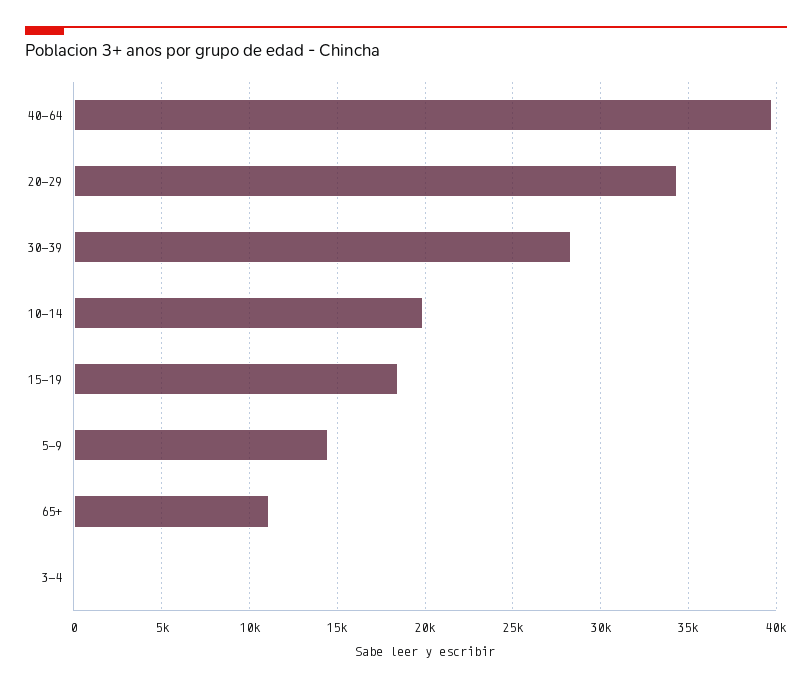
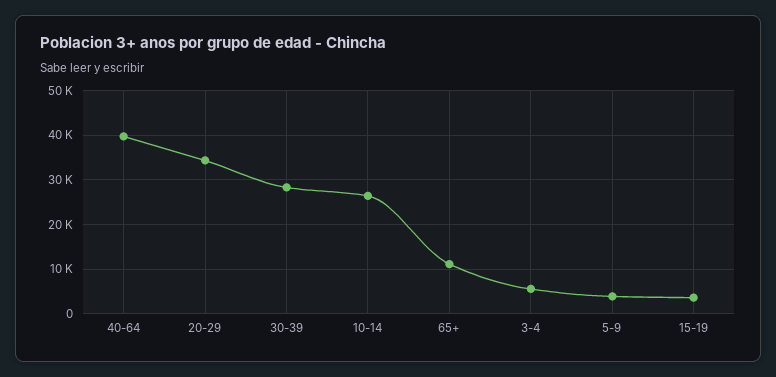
10-14: 20000 -> 26000
15-19: 18500 -> 4000
5-9: 14500 -> 4000
3-4: 0 -> 6000

